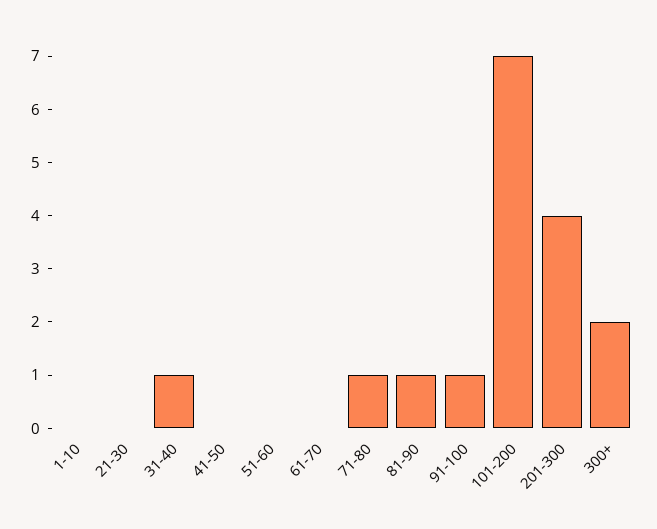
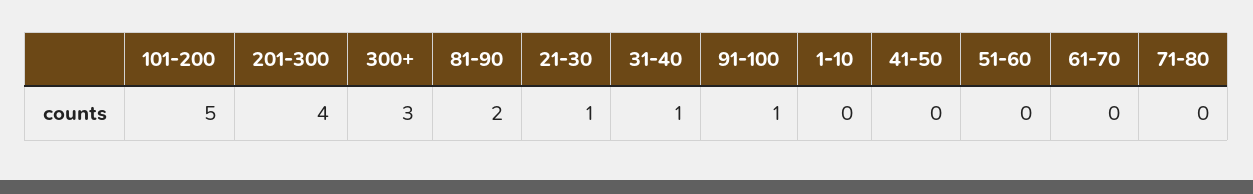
21-30: 0 -> 1
71-80: 1 -> 0
81-90: 1 -> 2
101-200: 7 -> 5
300+: 2 -> 3

